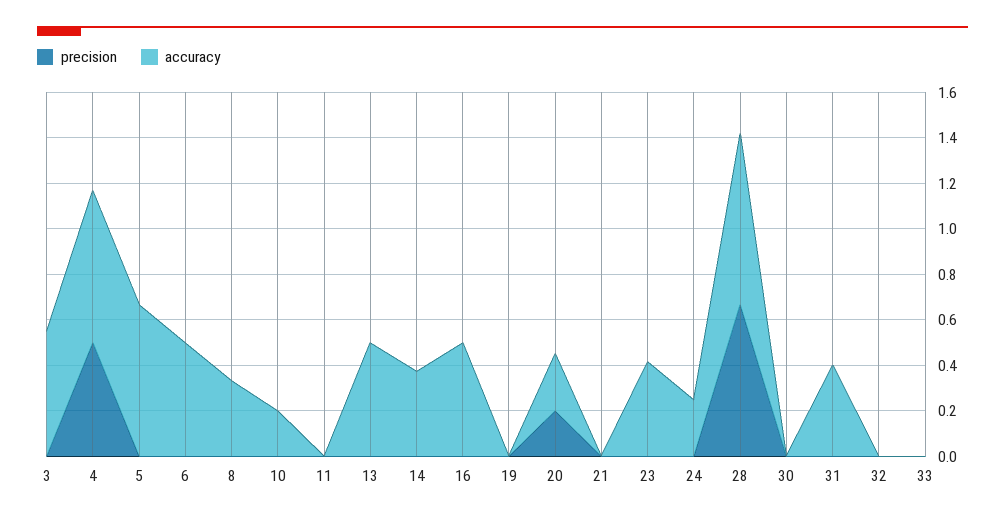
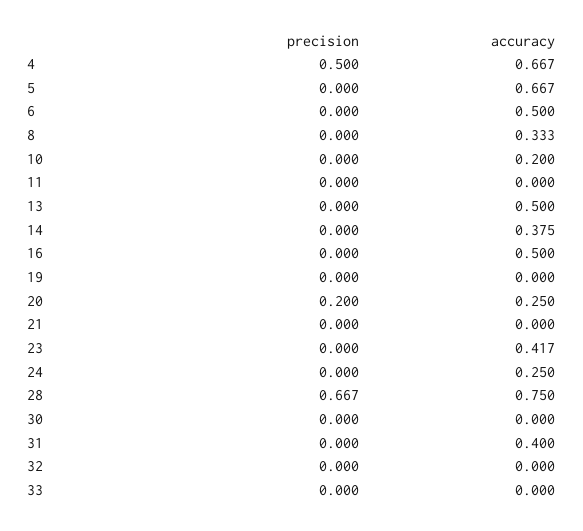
precision, 3: 0 -> none
accuracy, 3: 0.55 -> none

